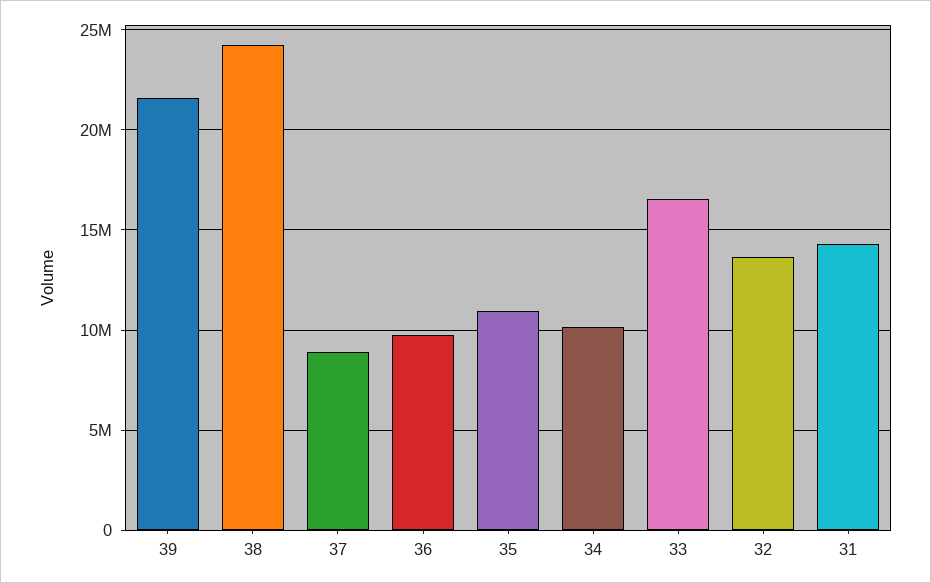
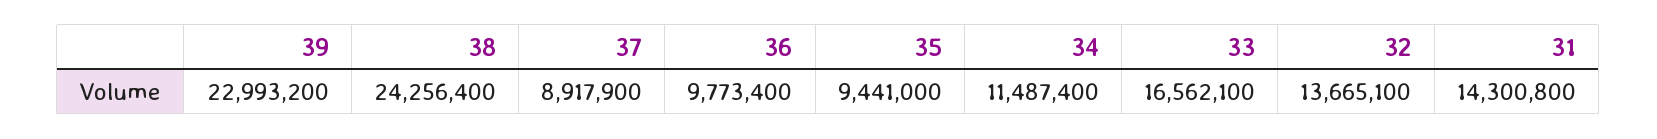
39: 21500000 -> 22993200
35: 11000000 -> 9441000
34: 10000000 -> 11487400

